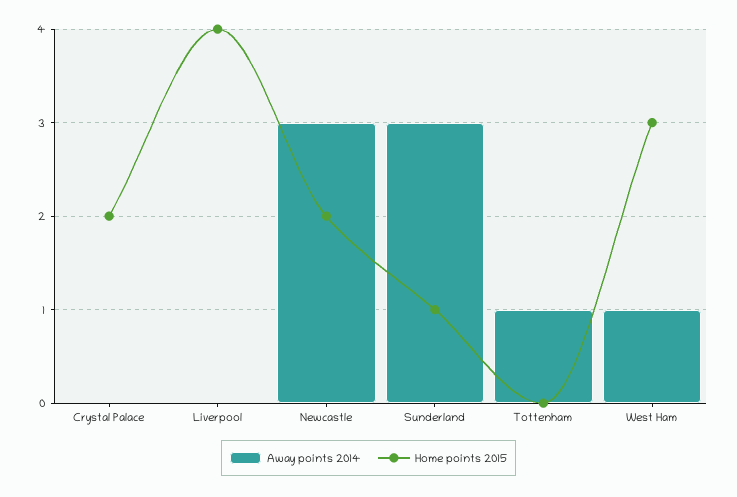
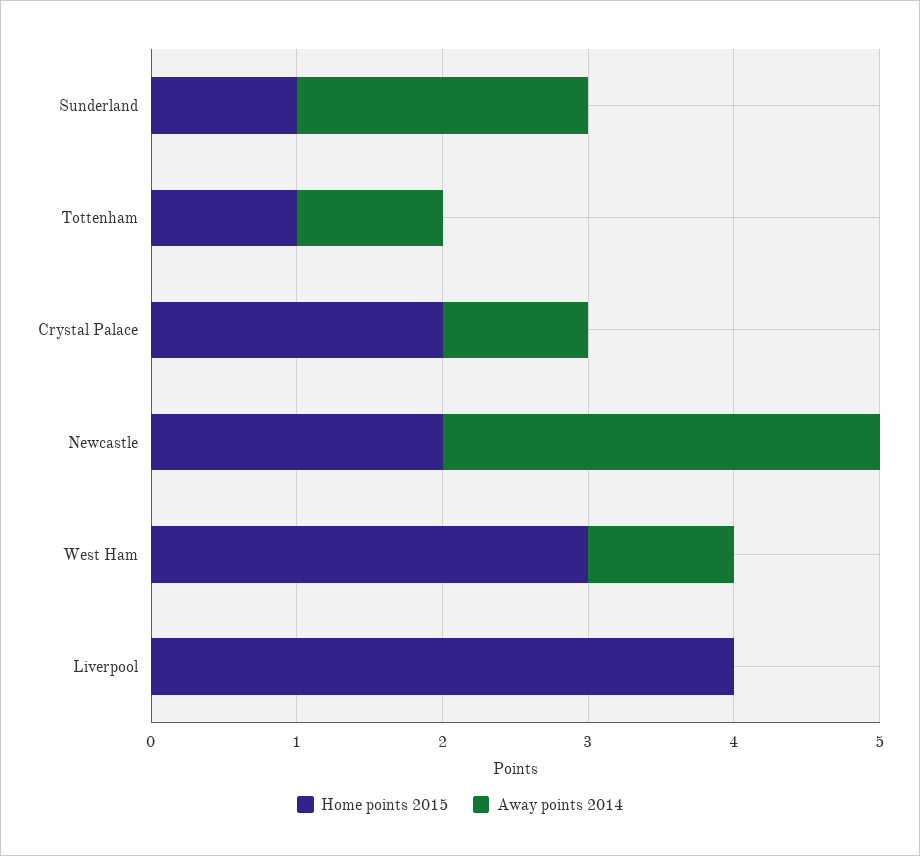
Away points 2014, Crystal Palace: 0 -> 1
Away points 2014, Sunderland: 3 -> 2
Home points 2015, Tottenham: 0 -> 1

